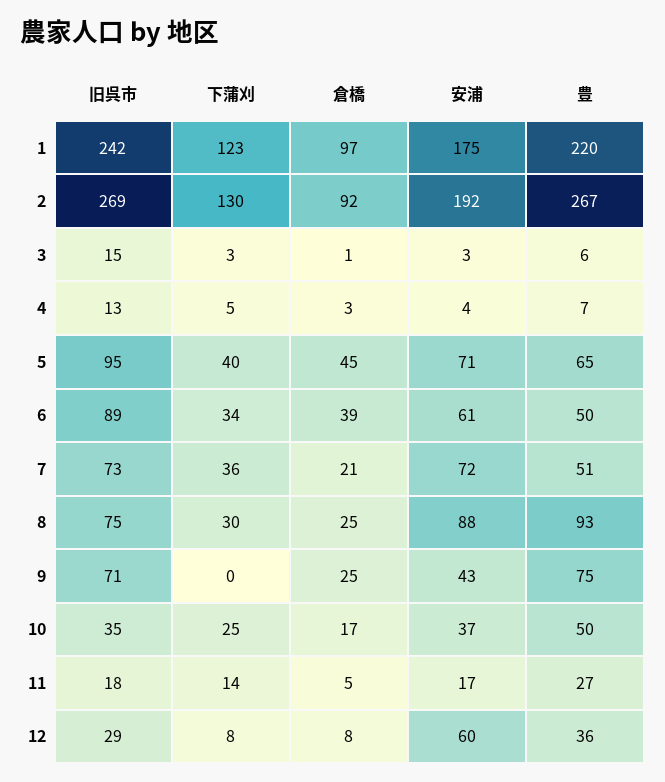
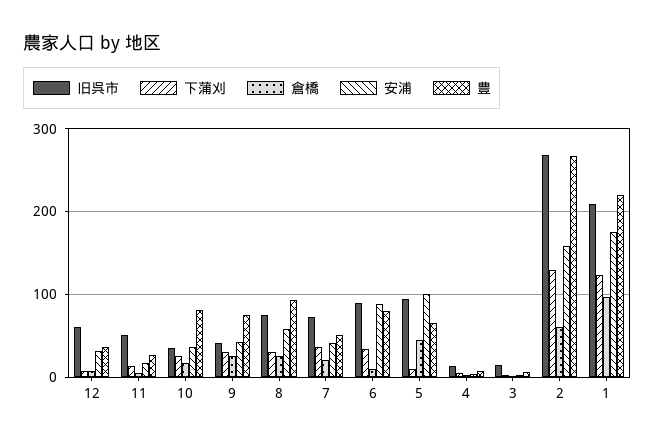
旧呉市, 1: 242 -> 210
倉橋, 2: 92 -> 60
安浦, 2: 192 -> 160
下蒲刈, 5: 40 -> 10
安浦, 5: 71 -> 100
倉橋, 6: 39 -> 10
安浦, 6: 61 -> 90
豊, 6: 50 -> 80
安浦, 7: 72 -> 40
安浦, 8: 88 -> 60
旧呉市, 9: 71 -> 40
下蒲刈, 9: 0 -> 30
豊, 10: 50 -> 80
旧呉市, 11: 18 -> 50
旧呉市, 12: 29 -> 60
安浦, 12: 60 -> 30

